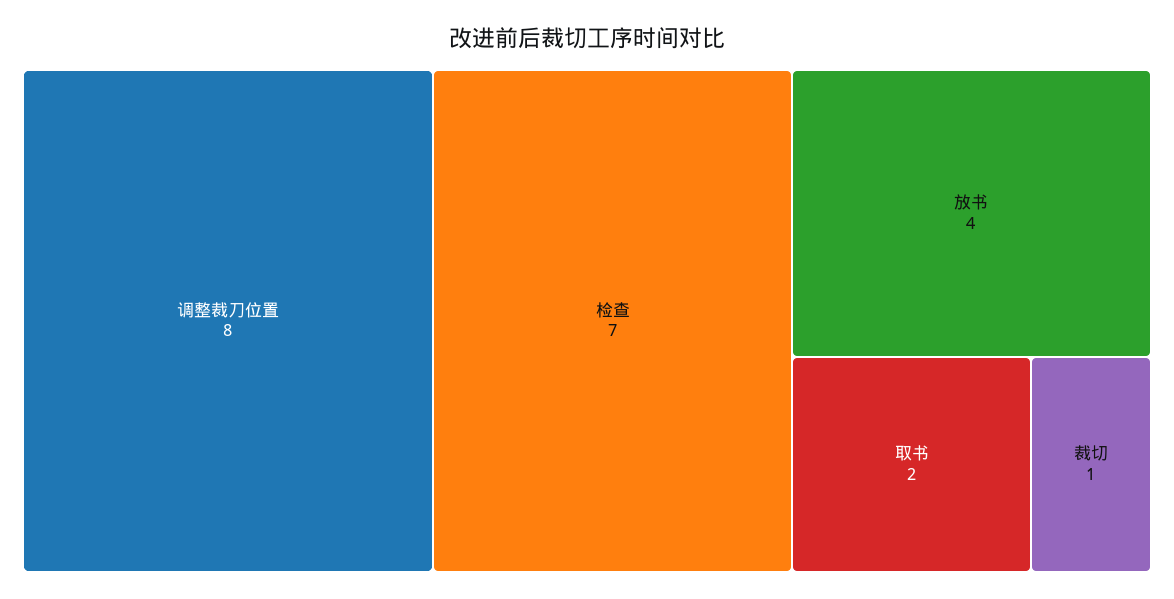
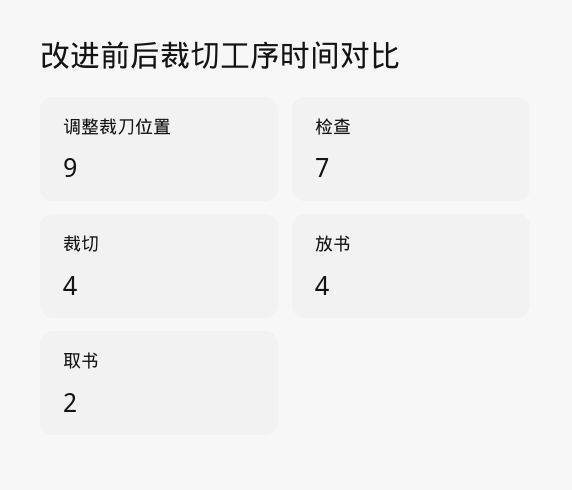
调整裁刀位置: 8 -> 9
裁切: 1 -> 4

